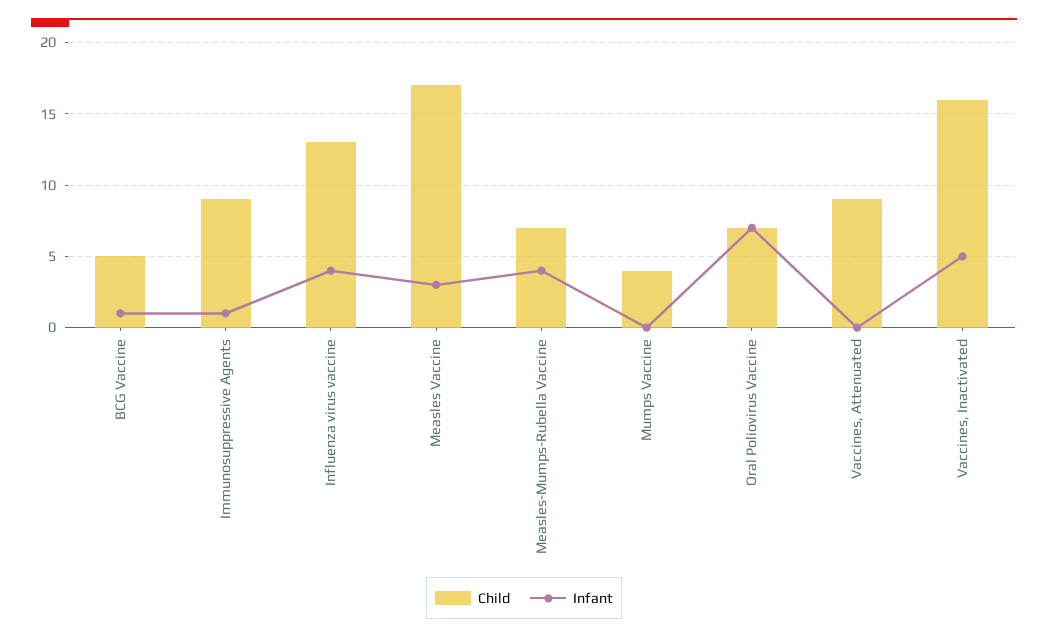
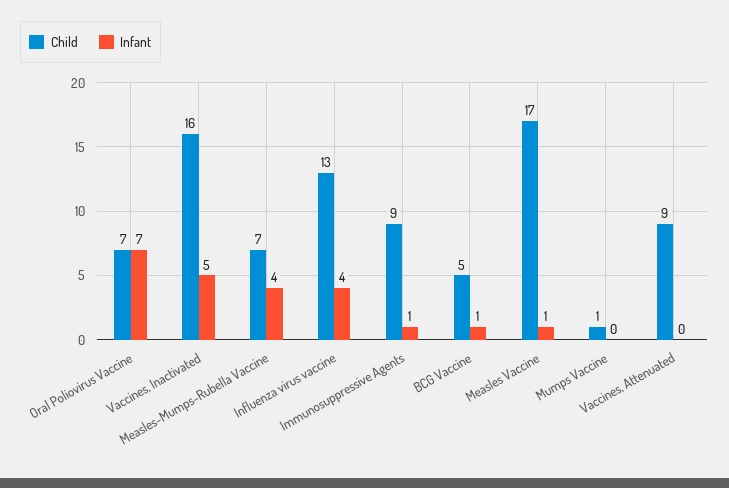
Infant, Measles Vaccine: 3 -> 1
Child, Mumps Vaccine: 4 -> 1

